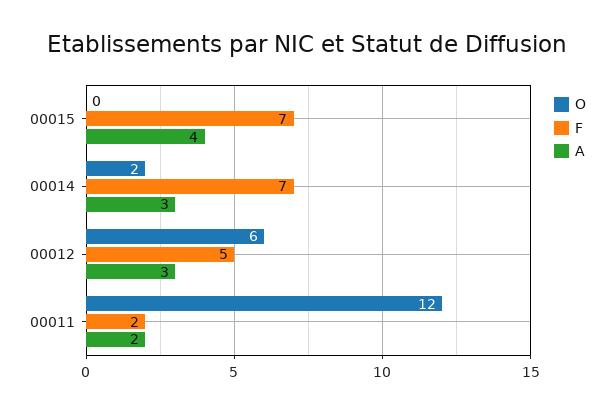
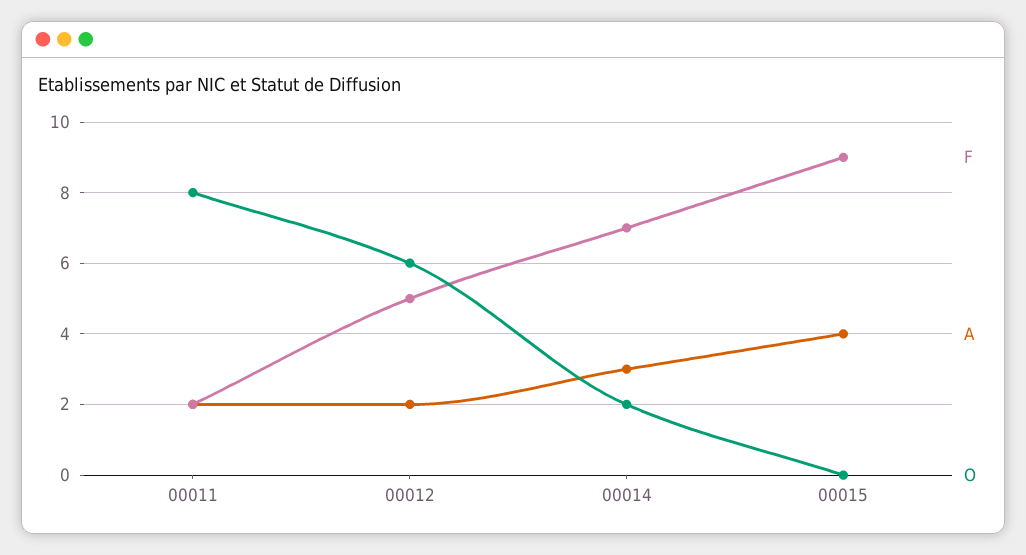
F, 00015: 7 -> 9
A, 00012: 3 -> 2
O, 00011: 12 -> 8

